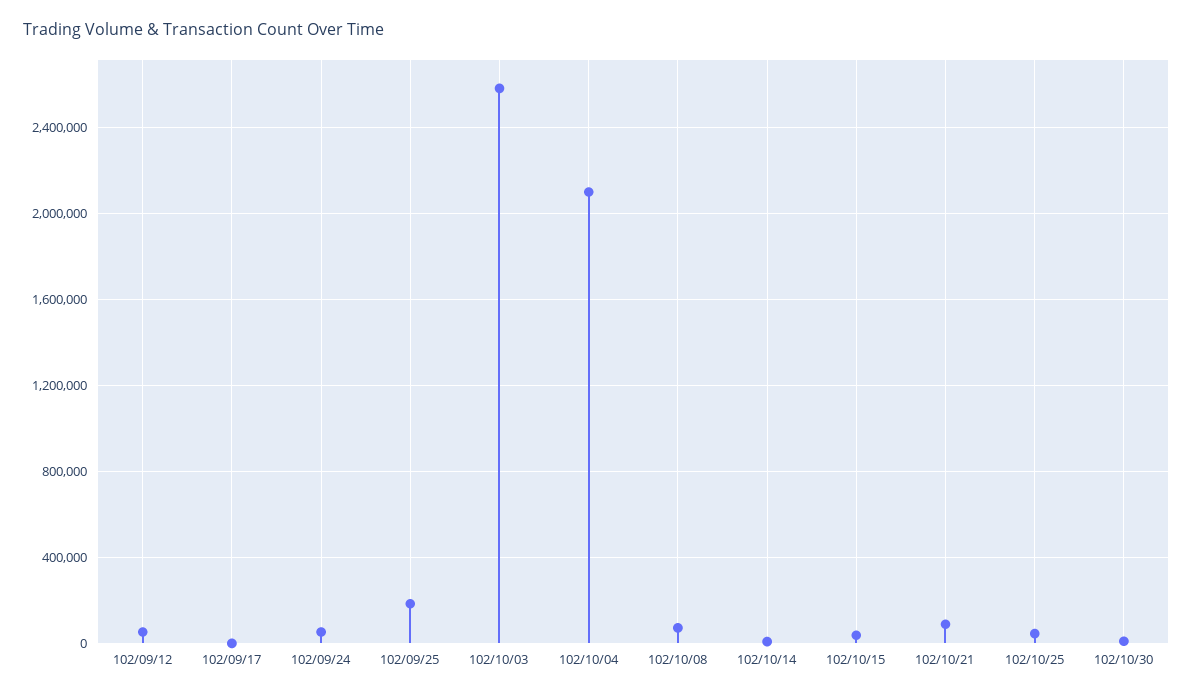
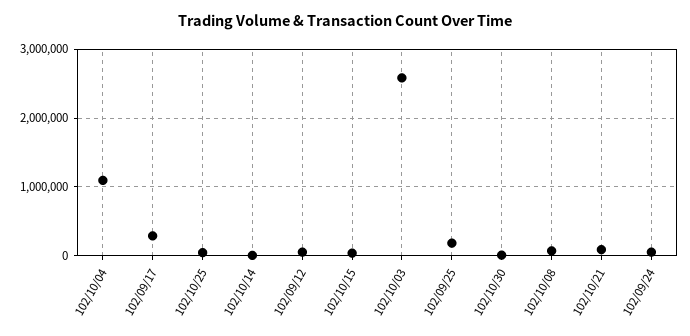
102/09/17: 0 -> 300000
102/10/04: 2100000 -> 1100000

